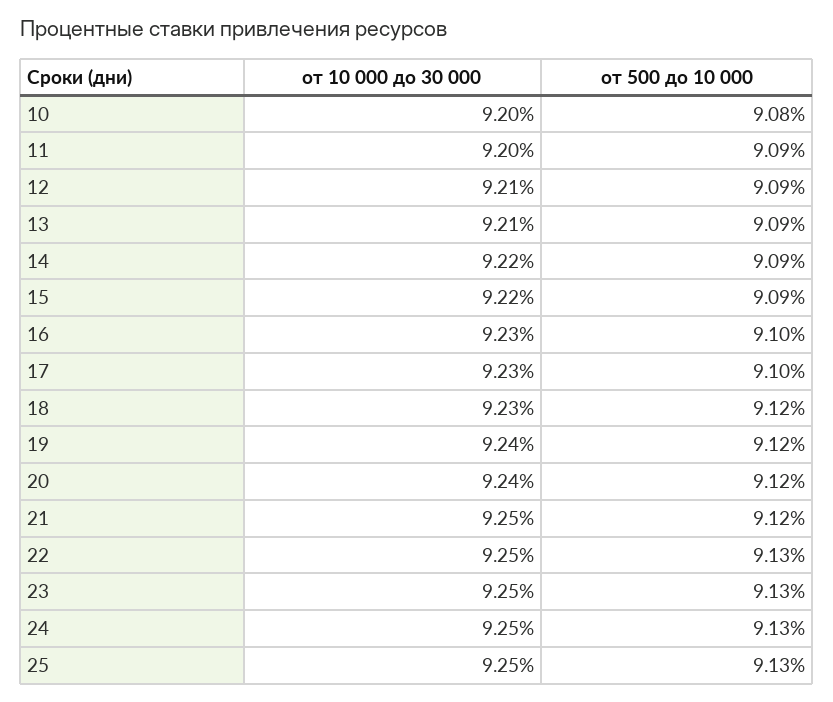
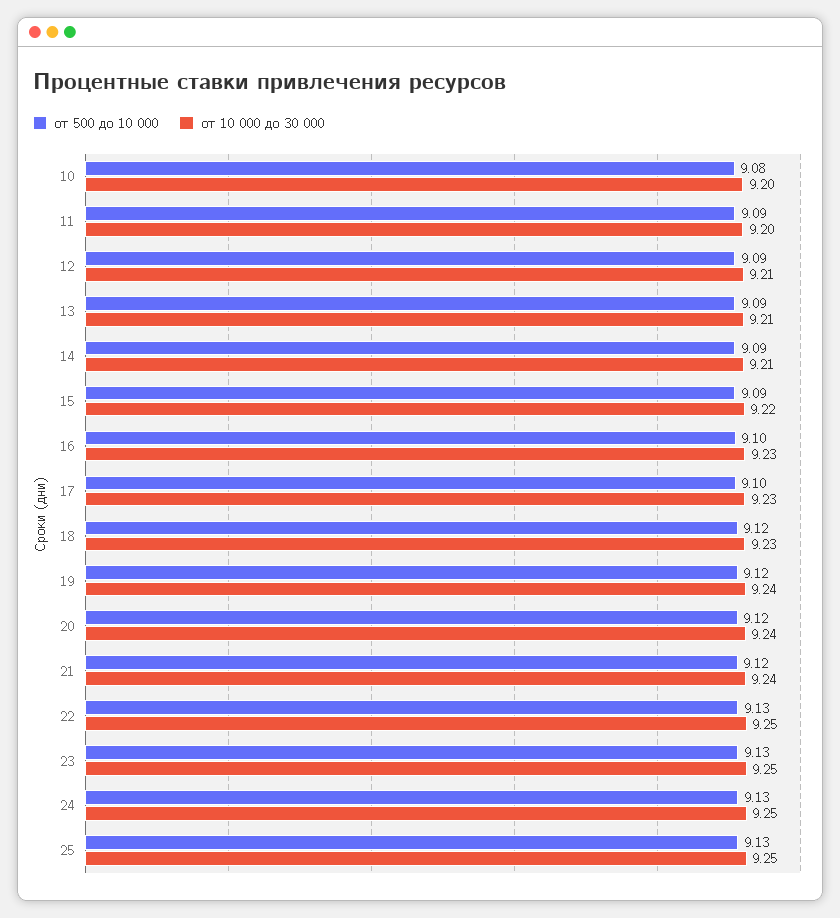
от 10 000 до 30 000, 14: 9.22 -> 9.21
от 10 000 до 30 000, 21: 9.25 -> 9.24

